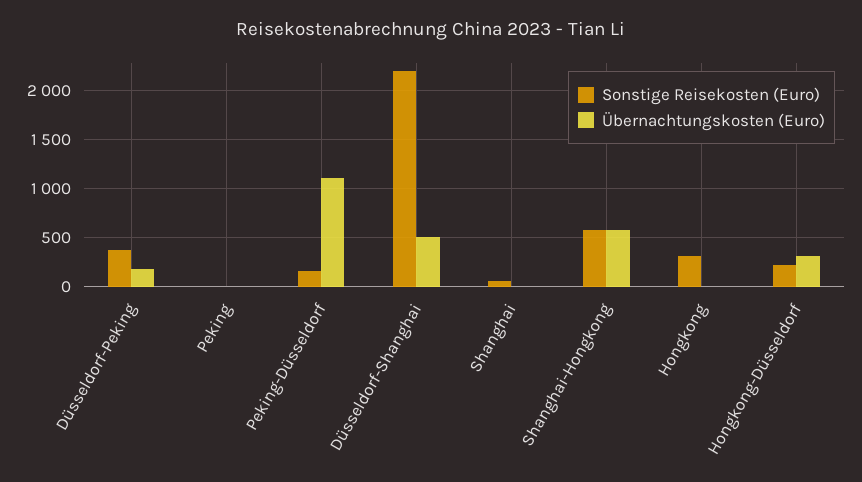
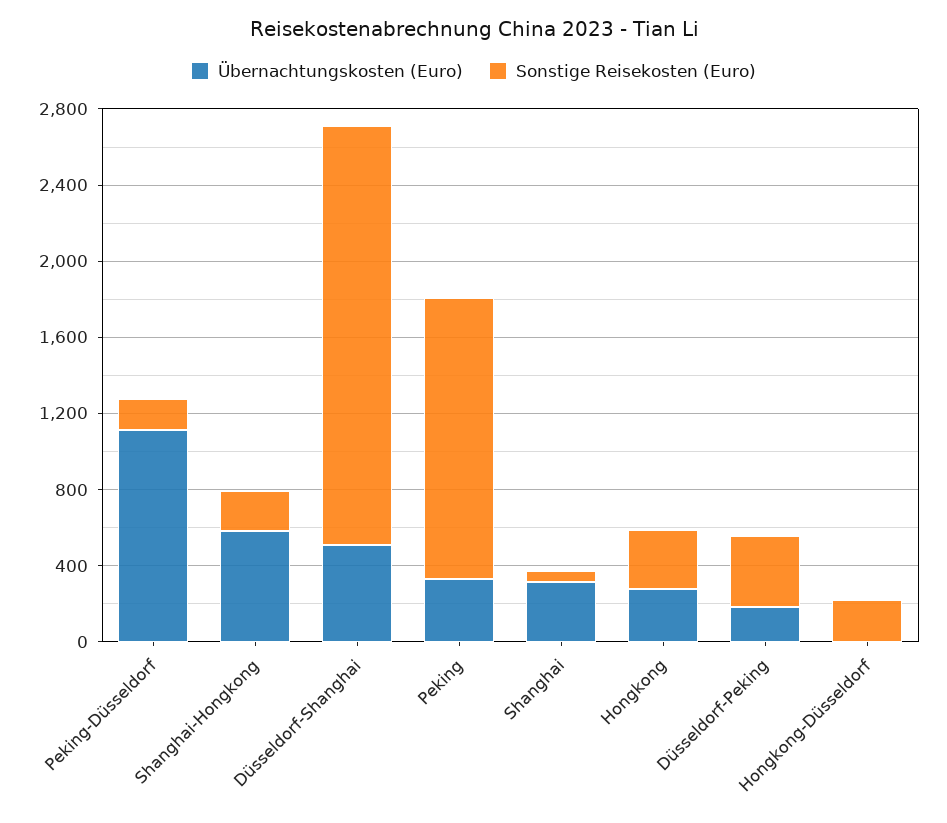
Sonstige Reisekosten (Euro), Peking: 0 -> 1500
Übernachtungskosten (Euro), Peking: 0 -> 300
Übernachtungskosten (Euro), Shanghai: 0 -> 300
Sonstige Reisekosten (Euro), Shanghai-Hongkong: 600 -> 200
Übernachtungskosten (Euro), Hongkong: 0 -> 300
Übernachtungskosten (Euro), Hongkong-Düsseldorf: 300 -> 0

